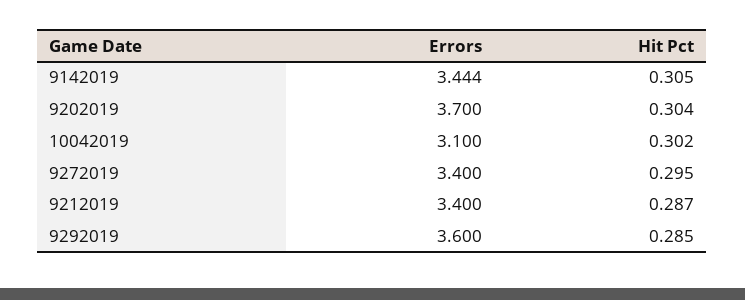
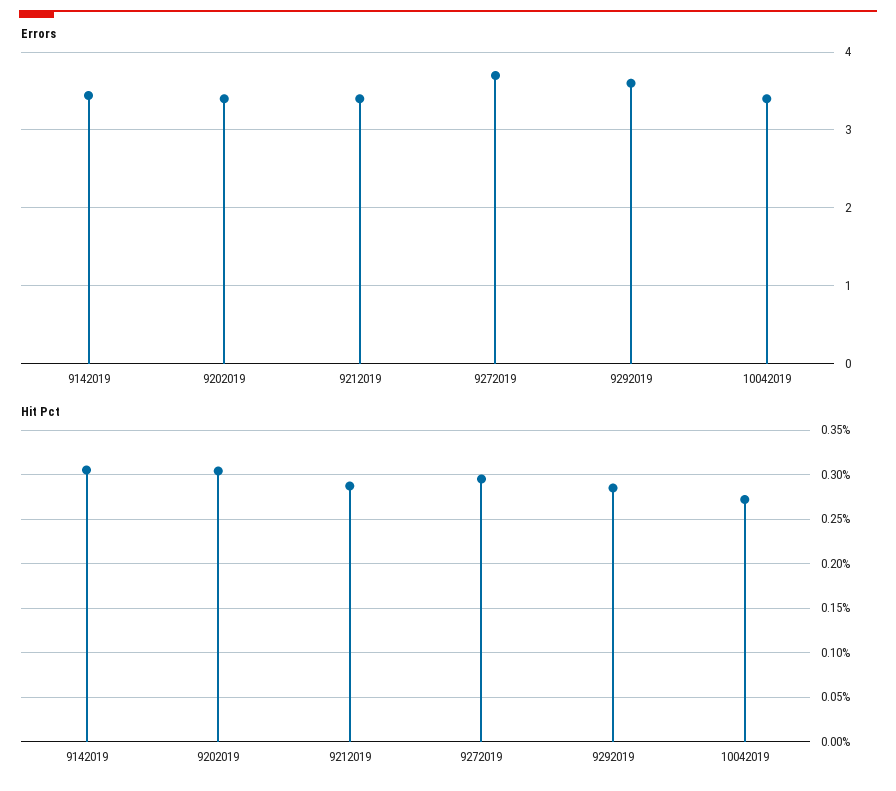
Errors, 9202019: 3.7 -> 3.4
Errors, 10042019: 3.1 -> 3.4
Hit Pct, 10042019: 0.302 -> 0.27
Errors, 9272019: 3.4 -> 3.7

